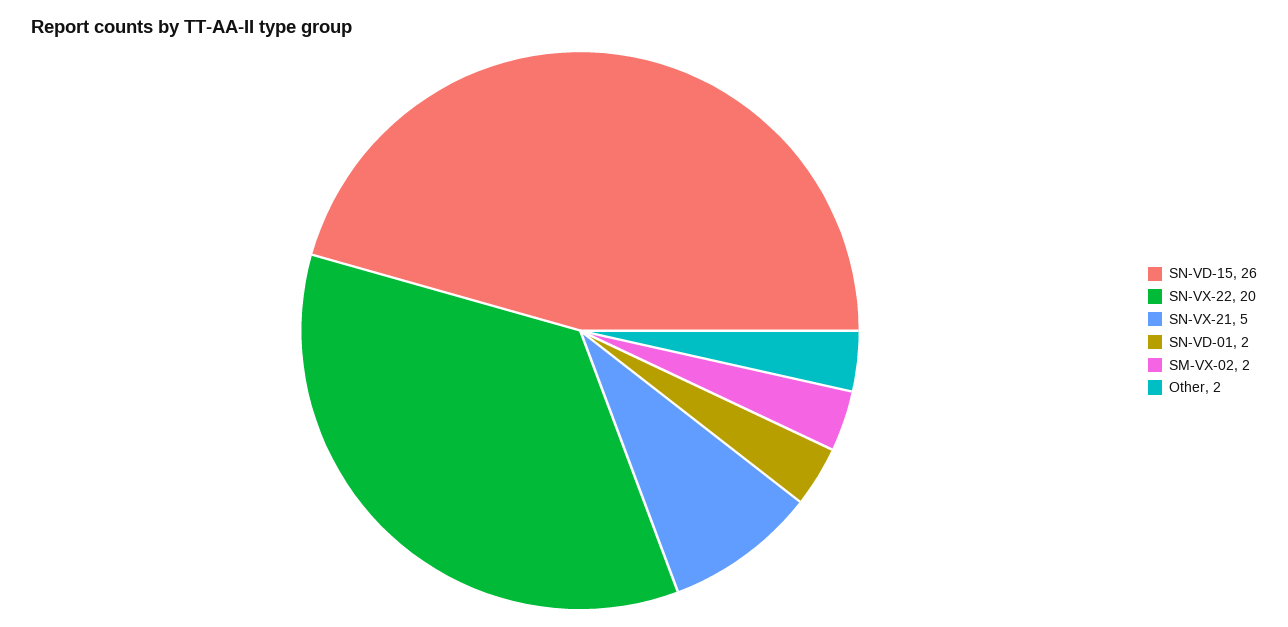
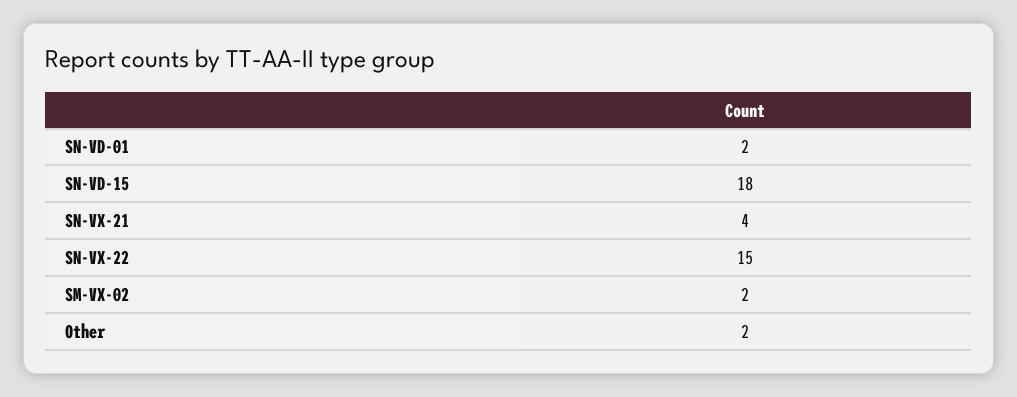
SN-VD-15: 26 -> 18
SN-VX-22: 20 -> 15
SN-VX-21: 5 -> 4

